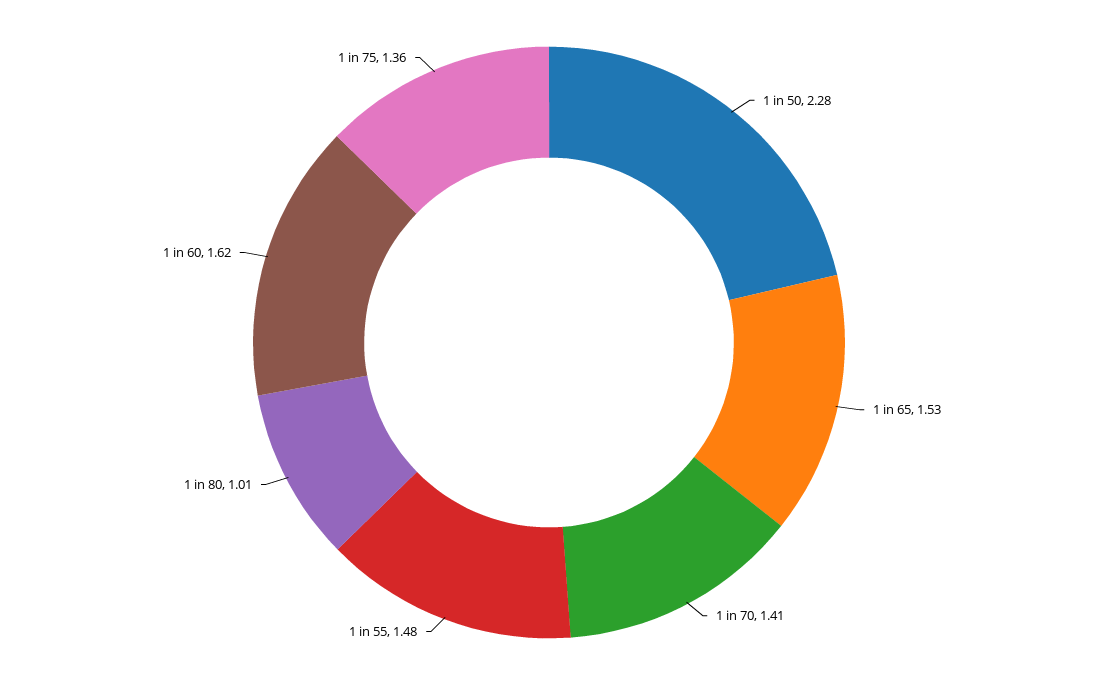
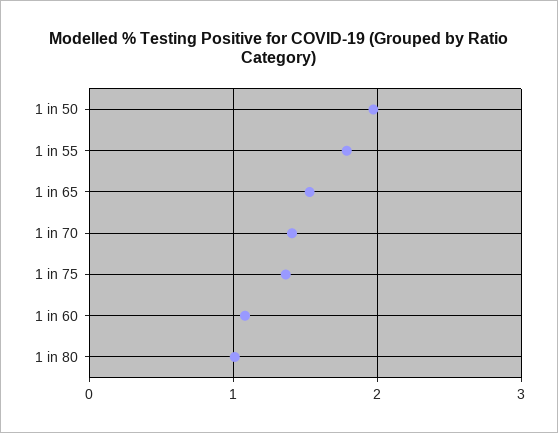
1 in 50: 2.28 -> 2
1 in 55: 1.48 -> 1.8
1 in 60: 1.62 -> 1.1

